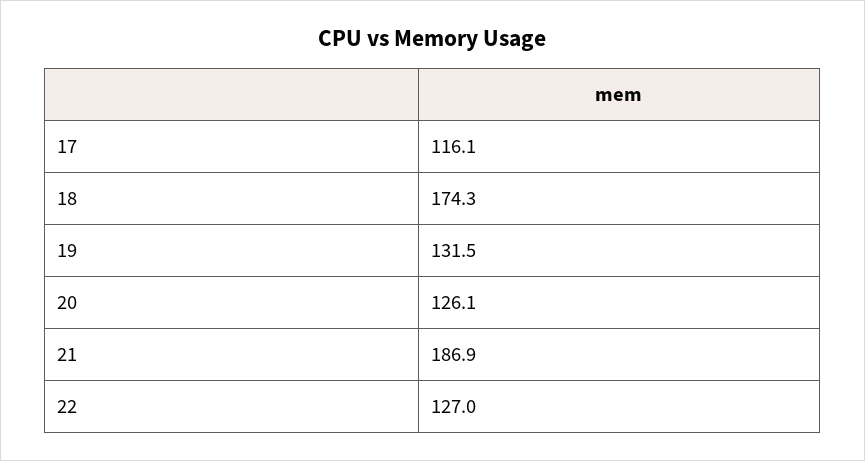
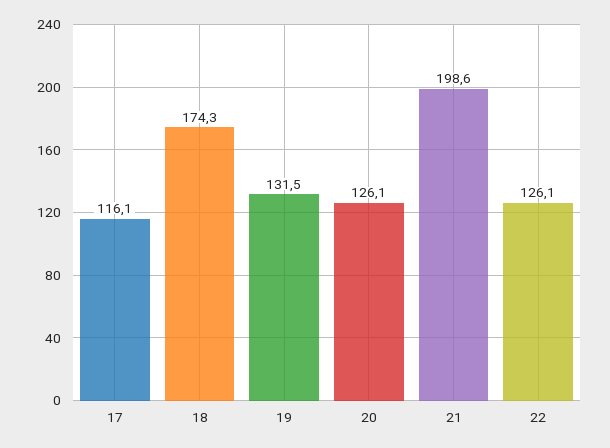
21: 186.9 -> 198.6
22: 127 -> 126.1

